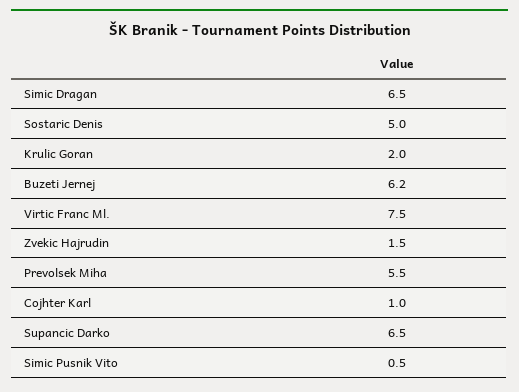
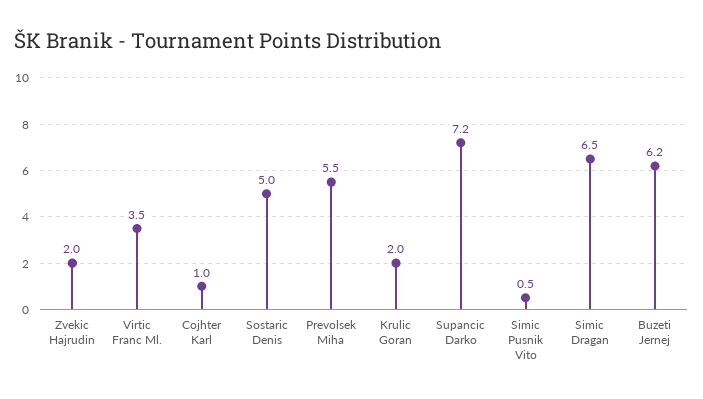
Virtic Franc Ml.: 7.5 -> 3.5
Zvekic Hajrudin: 1.5 -> 2
Supancic Darko: 6.5 -> 7.2

